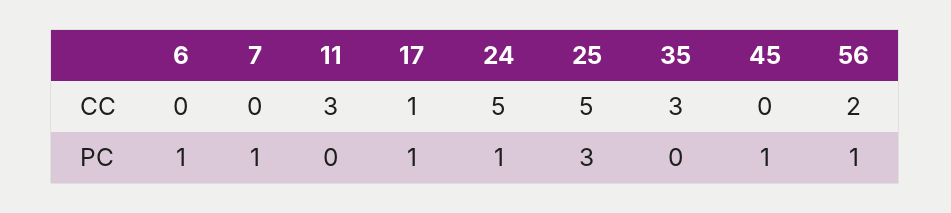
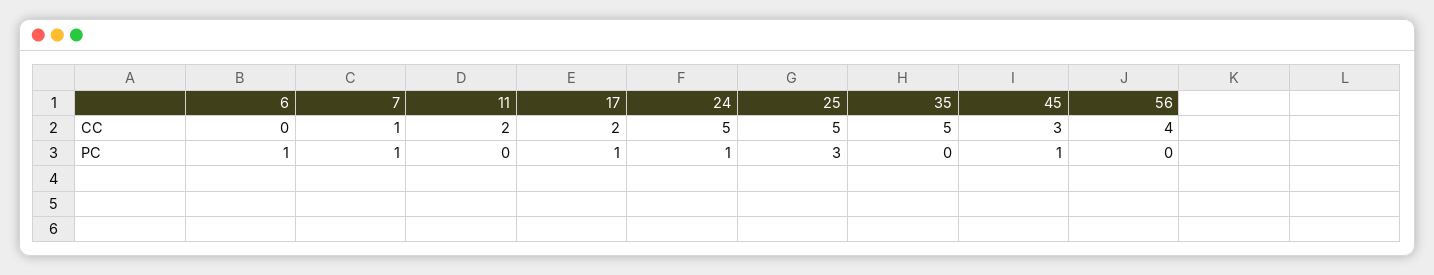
7, CC: 0 -> 1
11, CC: 3 -> 2
17, CC: 1 -> 2
35, CC: 3 -> 5
45, CC: 0 -> 3
56, CC: 2 -> 4
56, PC: 1 -> 0

